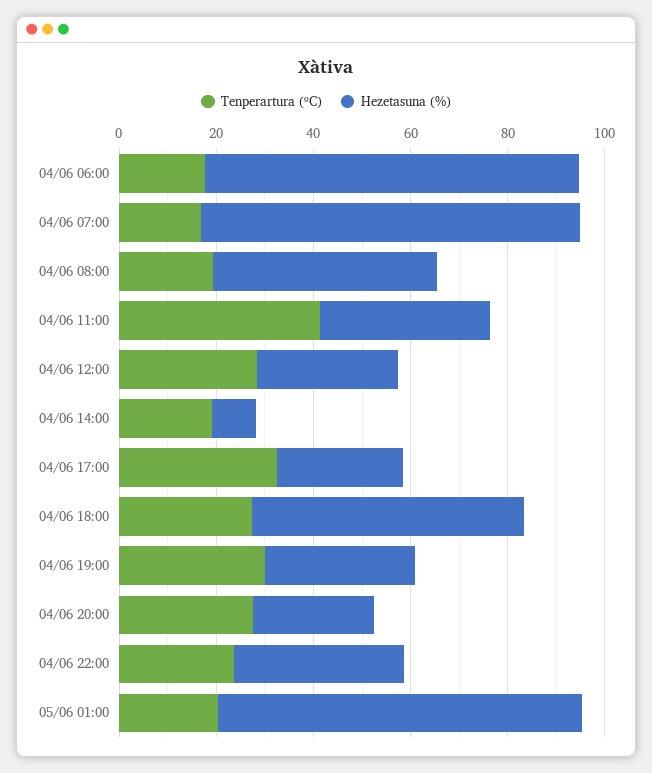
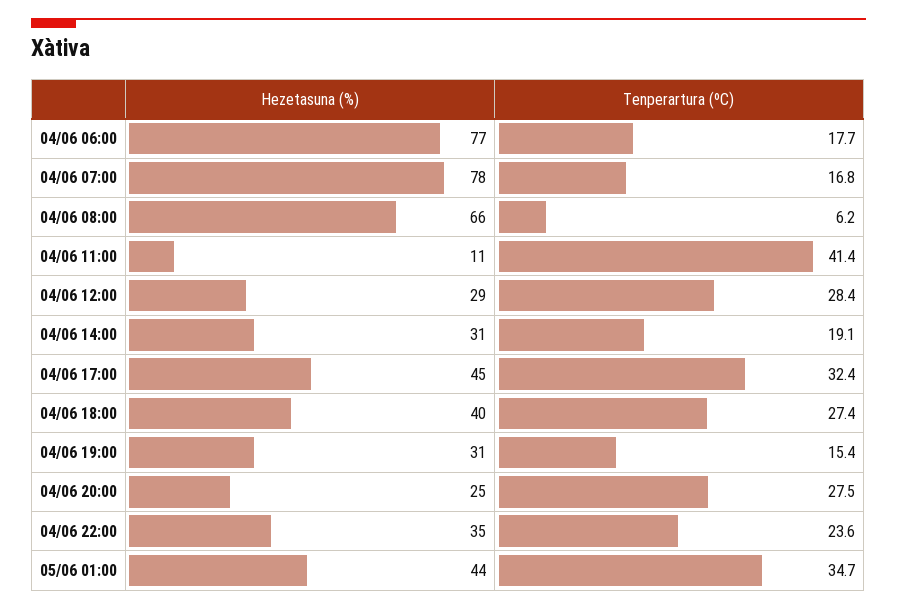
Tenperartura (ºC), 04/06 08:00: 20 -> 6.2
Hezetasuna (%), 04/06 08:00: 45 -> 66
Hezetasuna (%), 04/06 11:00: 35 -> 11
Hezetasuna (%), 04/06 14:00: 10 -> 31
Hezetasuna (%), 04/06 17:00: 25 -> 45
Hezetasuna (%), 04/06 18:00: 55 -> 40
Tenperartura (ºC), 04/06 19:00: 30 -> 15.4
Tenperartura (ºC), 05/06 01:00: 20 -> 34.7
Hezetasuna (%), 05/06 01:00: 75 -> 44

